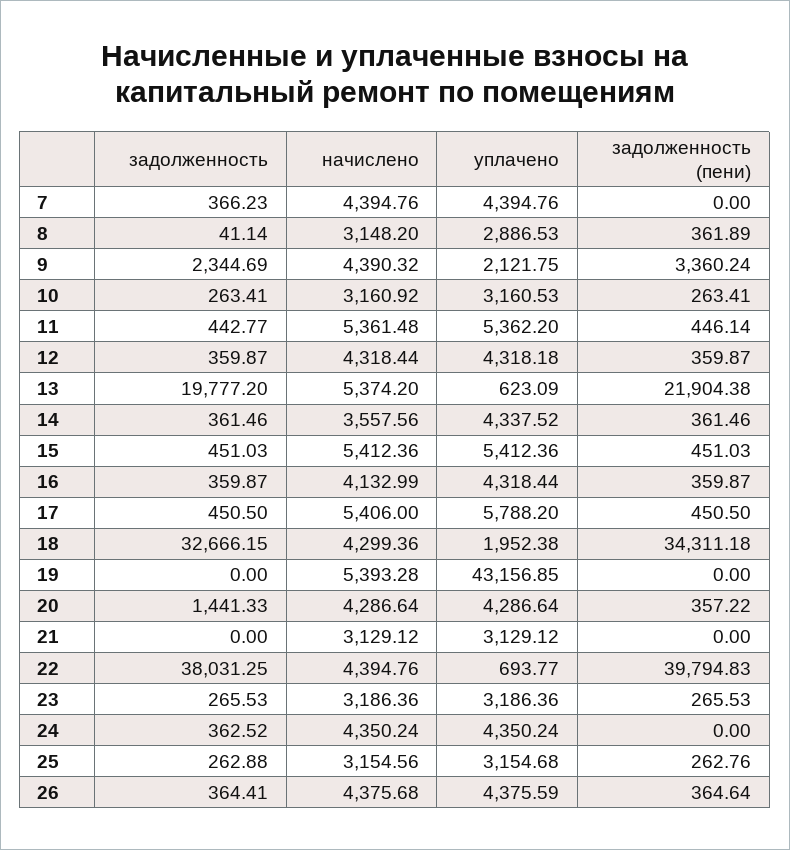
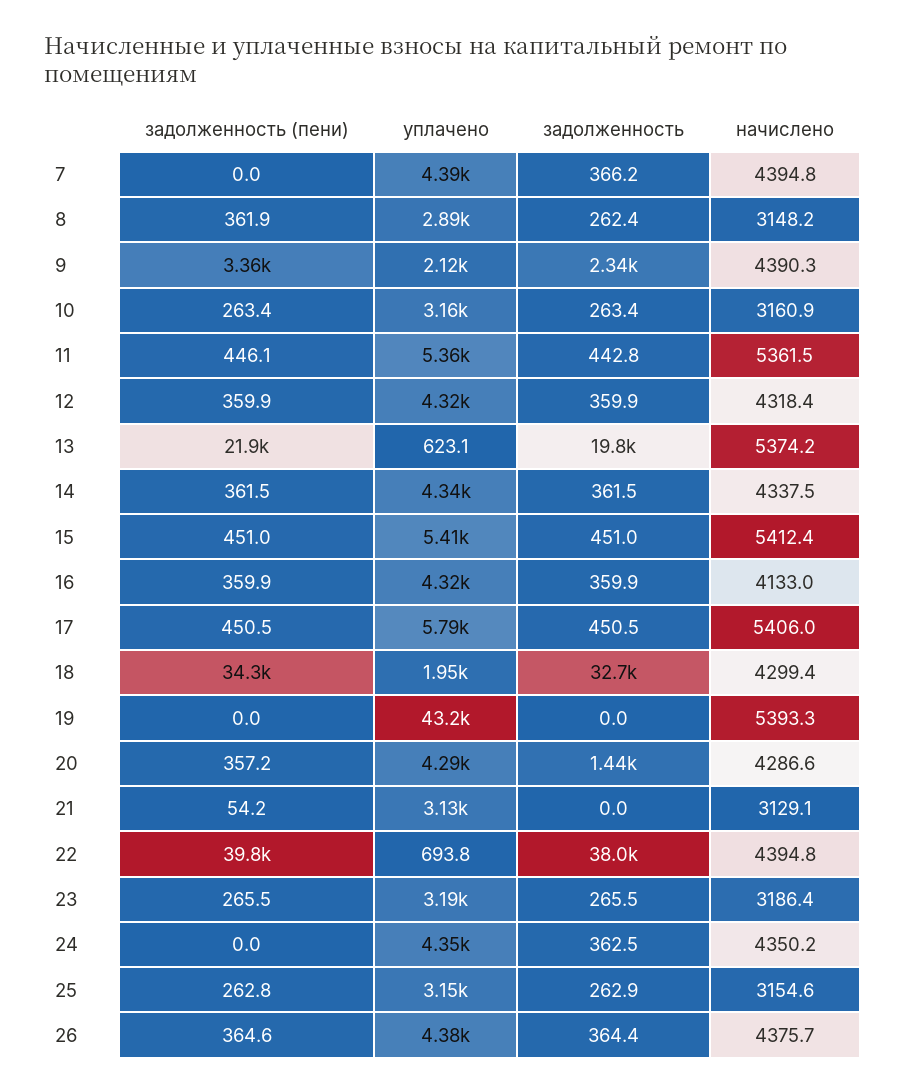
задолженность, 8: 41.14 -> 262.4
начислено, 14: 3557.56 -> 4337.5
задолженность (пени), 21: 0 -> 54.2

